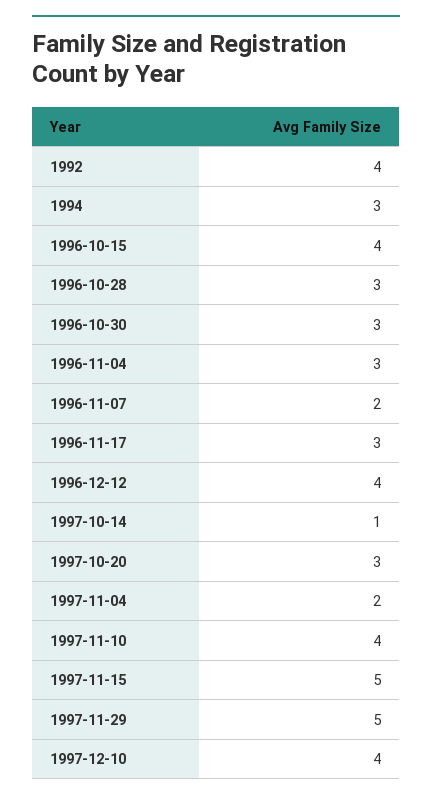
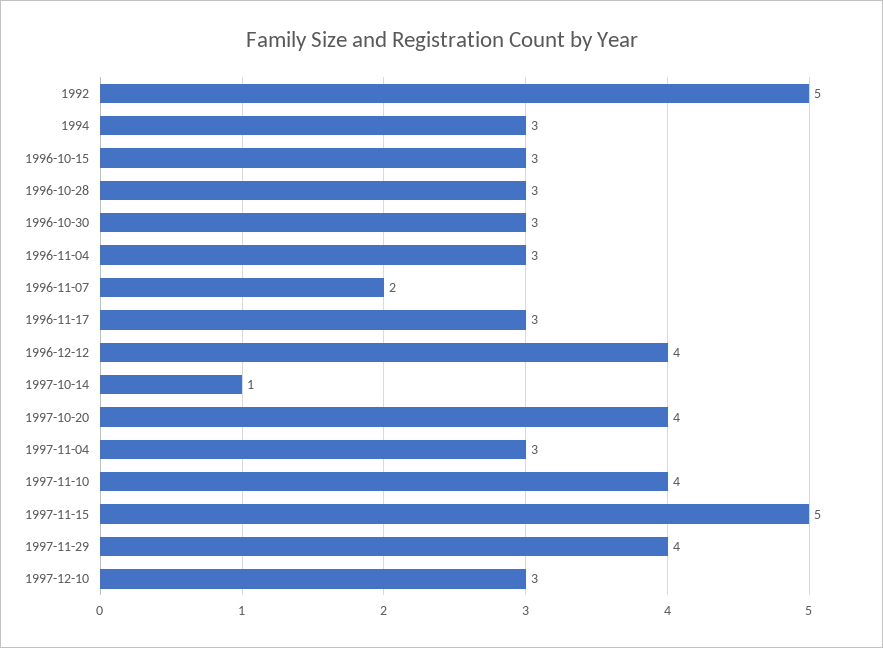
1992: 4 -> 5
1996-10-15: 4 -> 3
1997-10-20: 3 -> 4
1997-11-04: 2 -> 3
1997-11-29: 5 -> 4
1997-12-10: 4 -> 3

